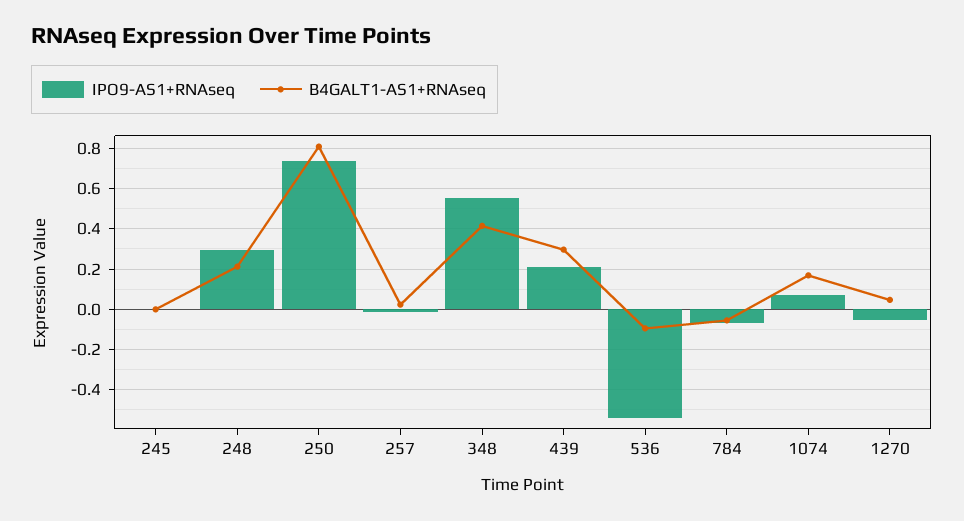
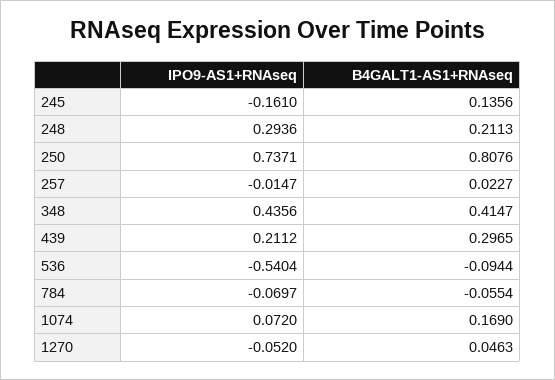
IPO9-AS1+RNAseq, 245: 0 -> -0.161
B4GALT1-AS1+RNAseq, 245: 0 -> 0.1356
IPO9-AS1+RNAseq, 348: 0.55 -> 0.4356

